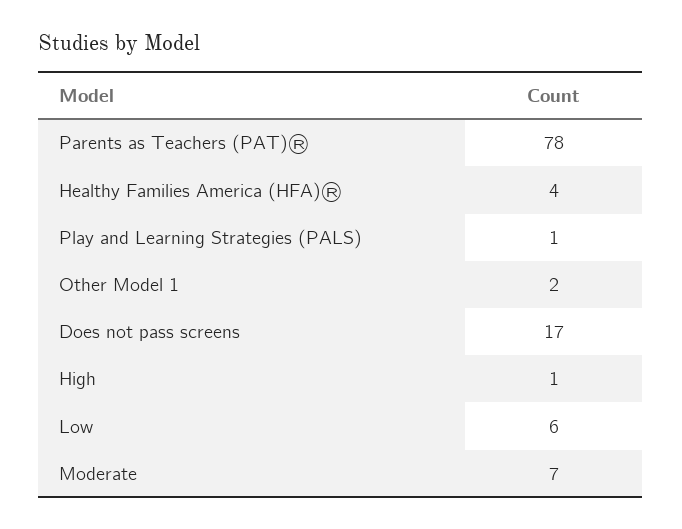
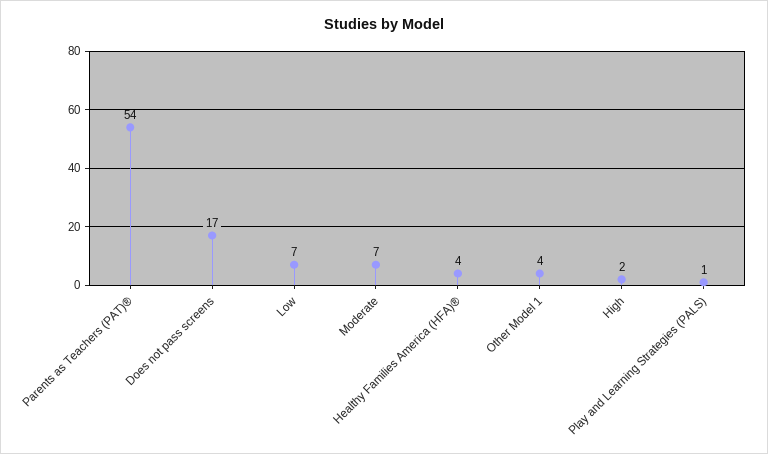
Parents as Teachers (PAT)®: 78 -> 54
Other Model 1: 2 -> 4
High: 1 -> 2
Low: 6 -> 7

